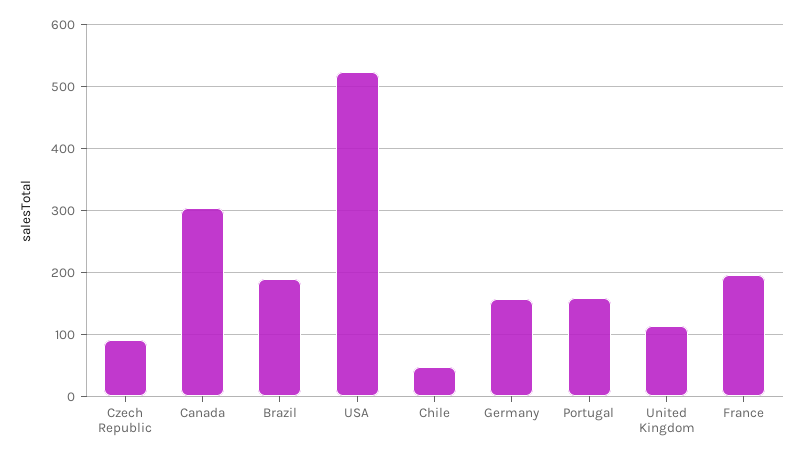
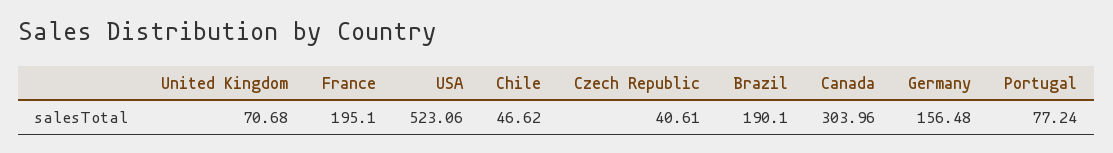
Czech Republic: 90 -> 40.61
Portugal: 160 -> 77.24
United Kingdom: 110 -> 70.68

